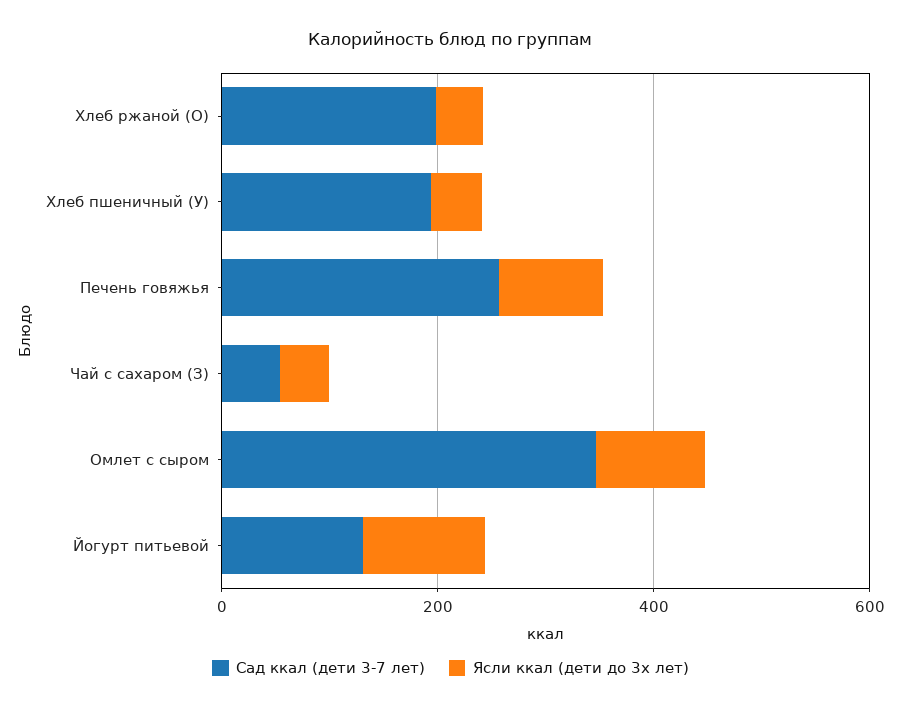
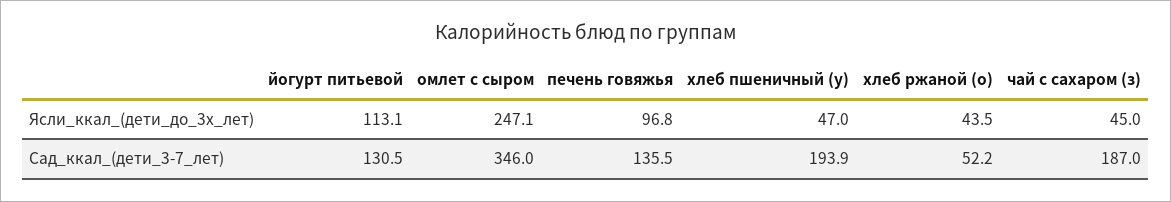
Сад ккал (дети 3-7 лет), Хлеб ржаной (О): 200 -> 52.2
Сад ккал (дети 3-7 лет), Печень говяжья: 250 -> 135.5
Сад ккал (дети 3-7 лет), Чай с сахаром (З): 50 -> 187
Ясли ккал (дети до 3х лет), Омлет с сыром: 100 -> 247.1

